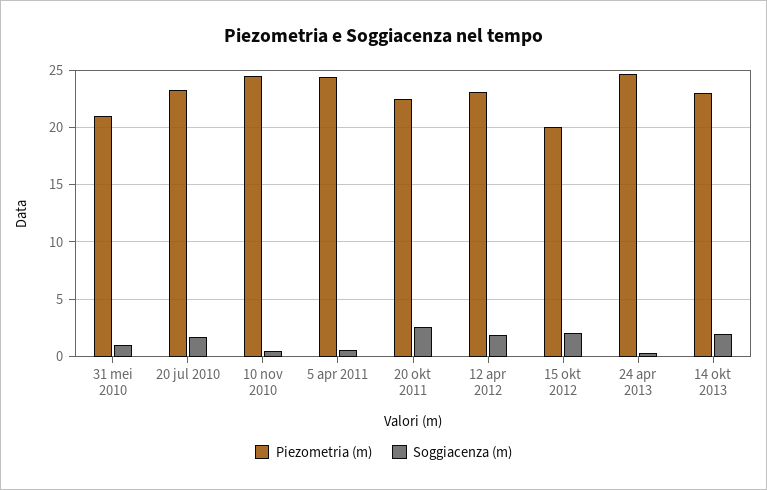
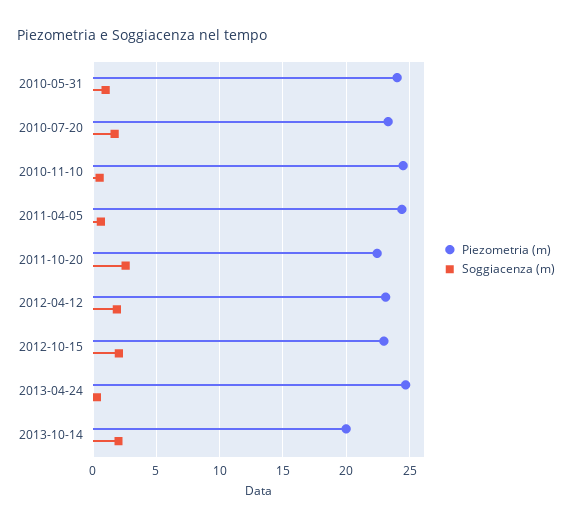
Piezometria (m), 31 mei 2010: 21 -> 24
Piezometria (m), 15 okt 2012: 20 -> 23
Piezometria (m), 14 okt 2013: 23 -> 20

